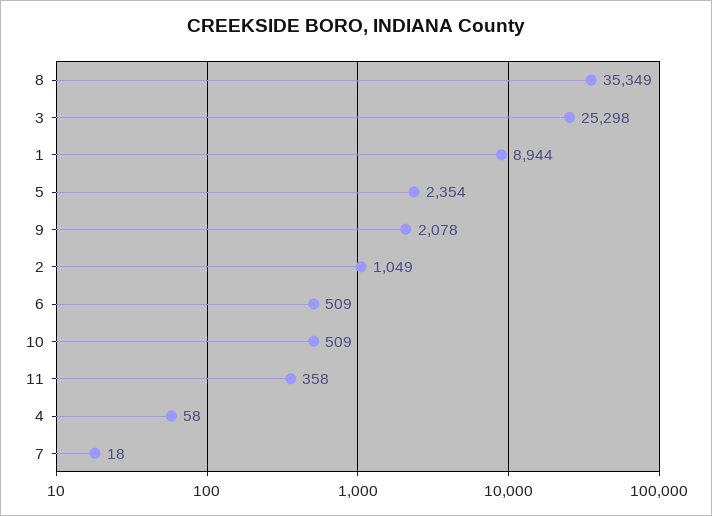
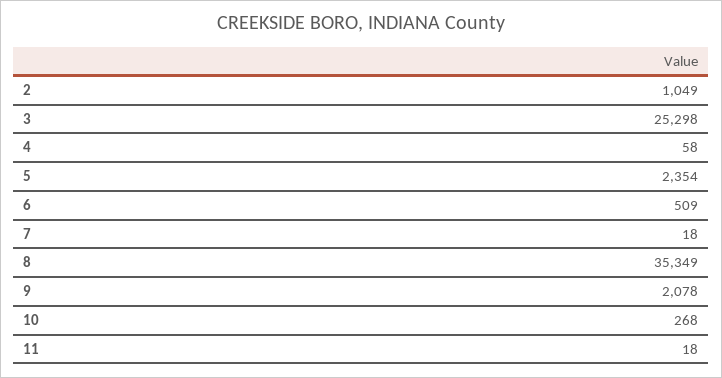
1: 8944 -> none
10: 509 -> 268
11: 358 -> 18

